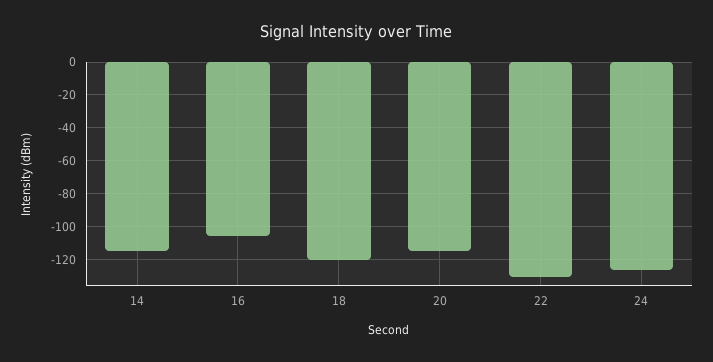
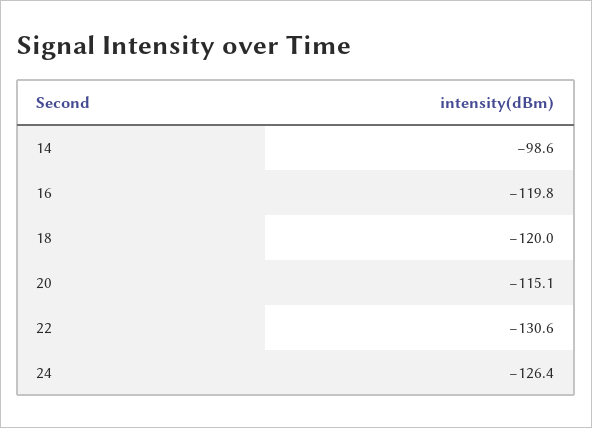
14: -115 -> -98.6
16: -105 -> -119.8

